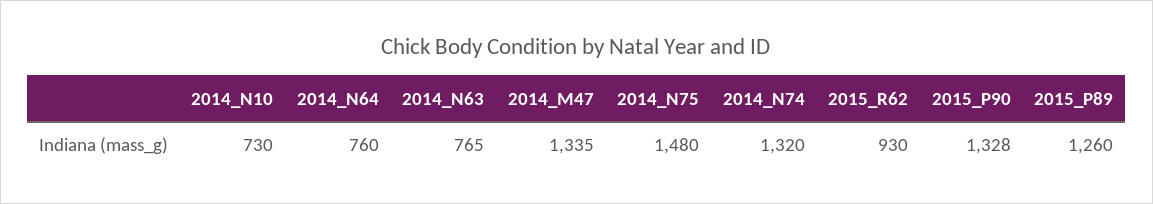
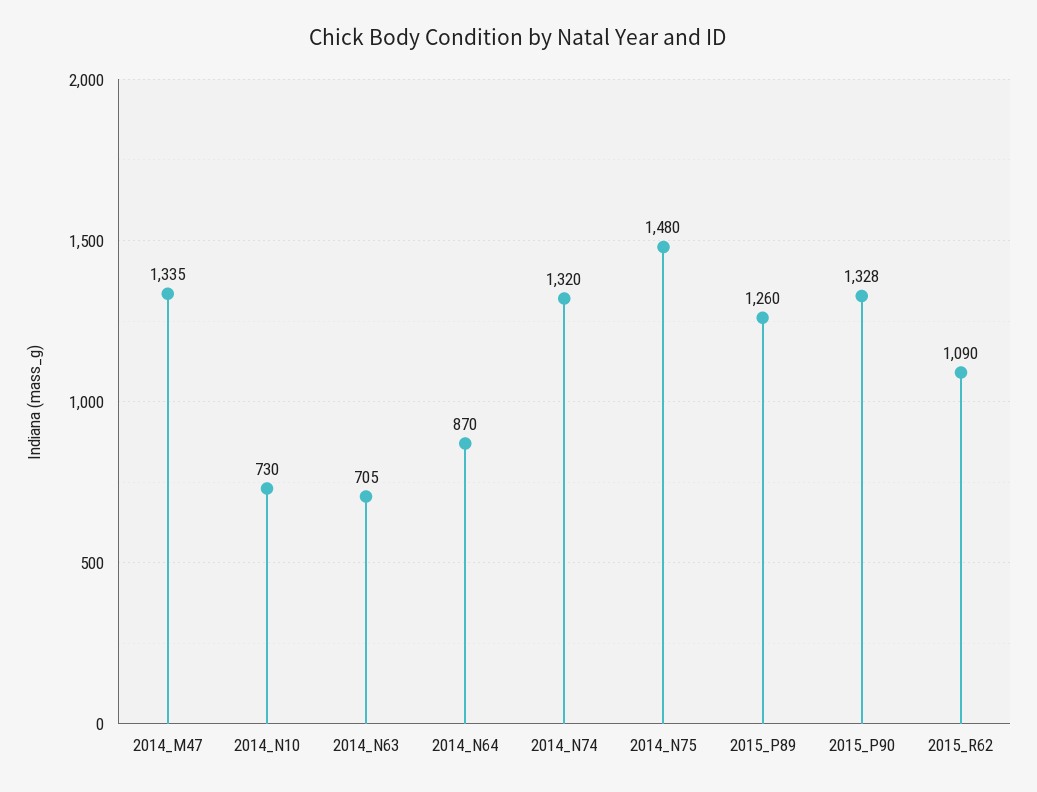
2014_N64: 760 -> 870
2014_N63: 765 -> 705
2015_R62: 930 -> 1090

